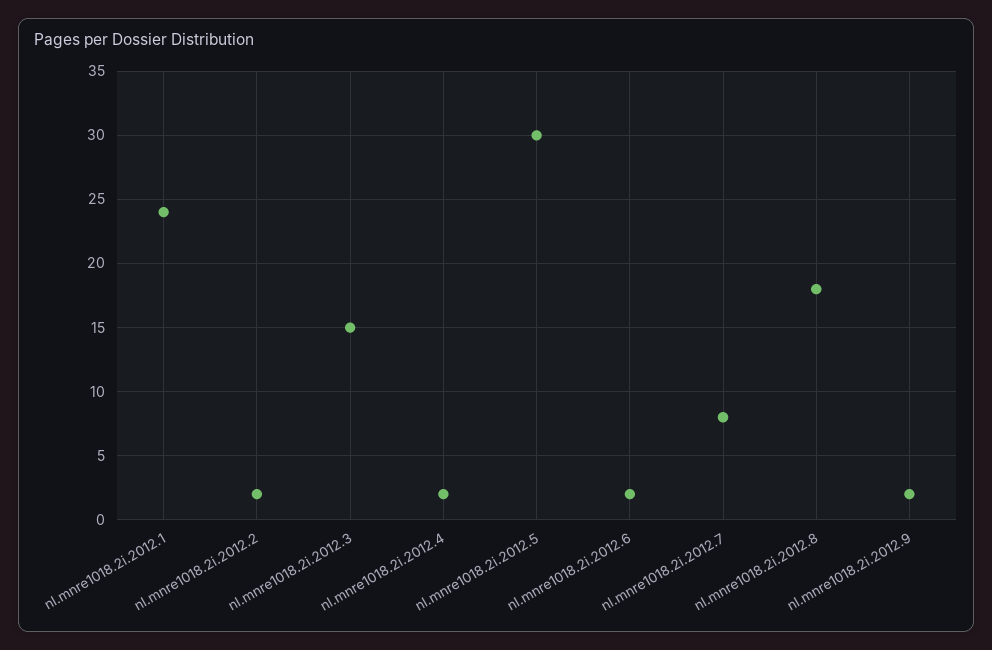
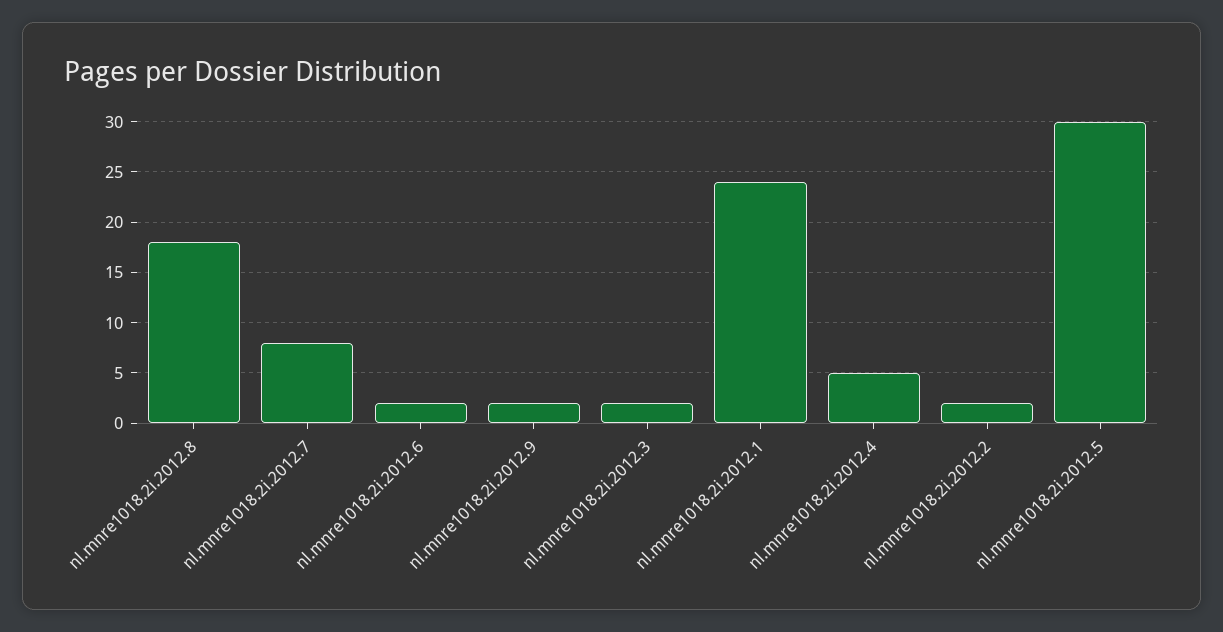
nl.mnre1018.2i.2012.3: 15 -> 2
nl.mnre1018.2i.2012.4: 2 -> 5

